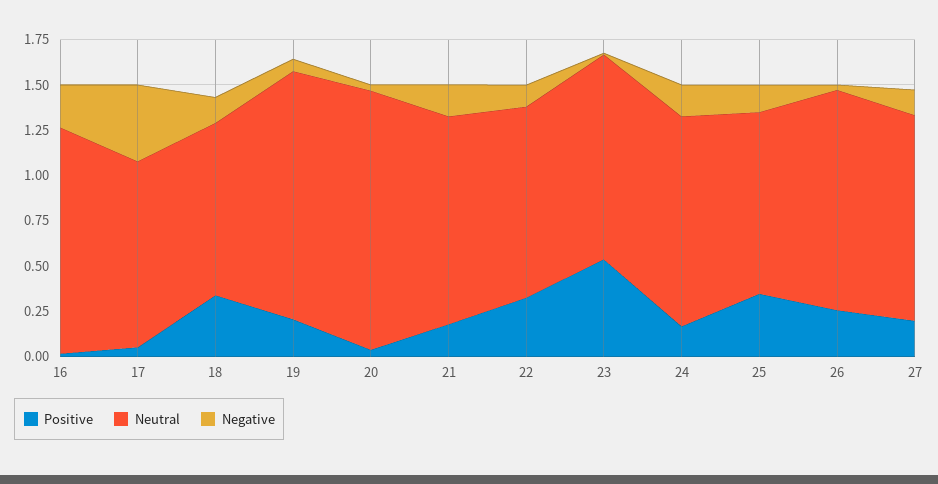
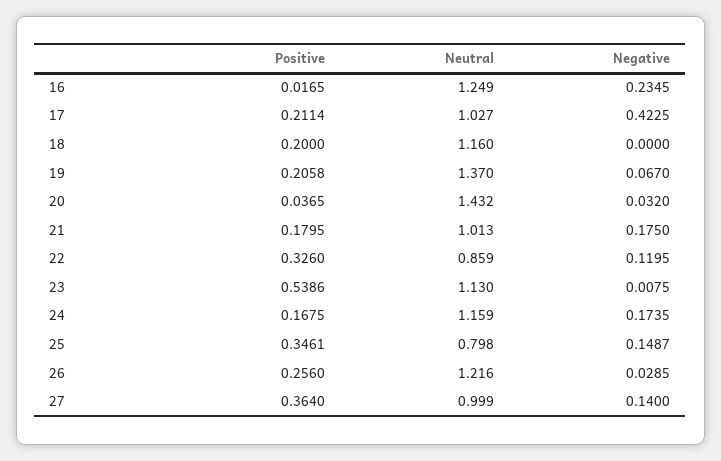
Positive, 17: 0.05 -> 0.2114
Positive, 18: 0.35 -> 0.2
Neutral, 18: 0.95 -> 1.16
Negative, 18: 0.15 -> 0
Neutral, 21: 1.15 -> 1.013
Neutral, 22: 1.05 -> 0.859
Neutral, 25: 1 -> 0.798
Positive, 27: 0.2 -> 0.364
Neutral, 27: 1.15 -> 0.999

